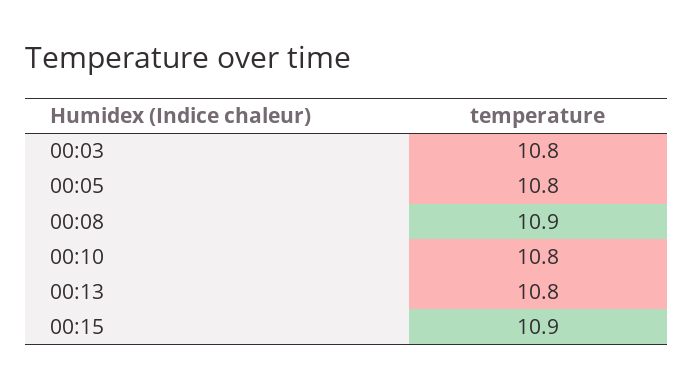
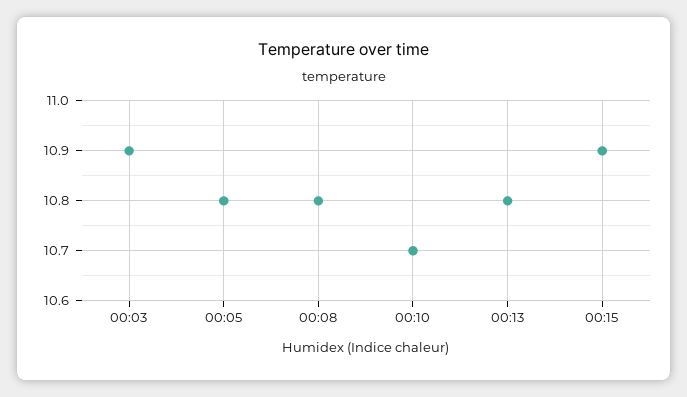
00:03: 10.8 -> 10.9
00:08: 10.9 -> 10.8
00:10: 10.8 -> 10.7

